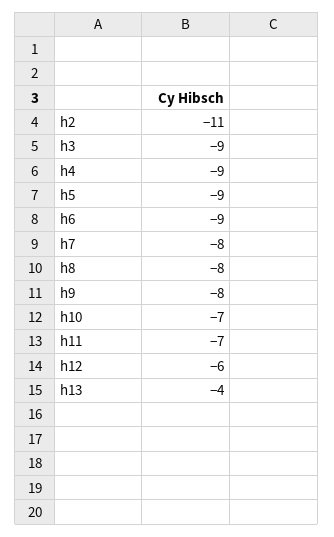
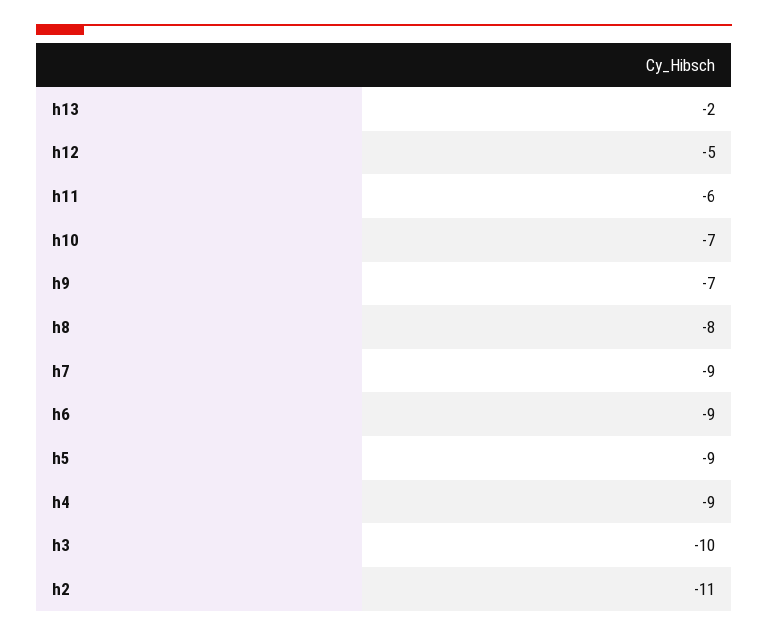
h3: -9 -> -10
h7: -8 -> -9
h9: -8 -> -7
h11: -7 -> -6
h12: -6 -> -5
h13: -4 -> -2

